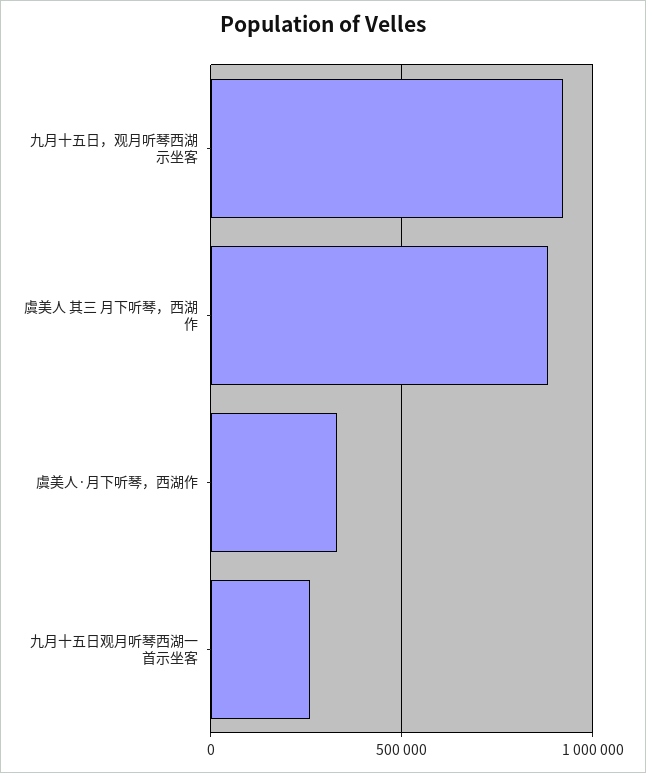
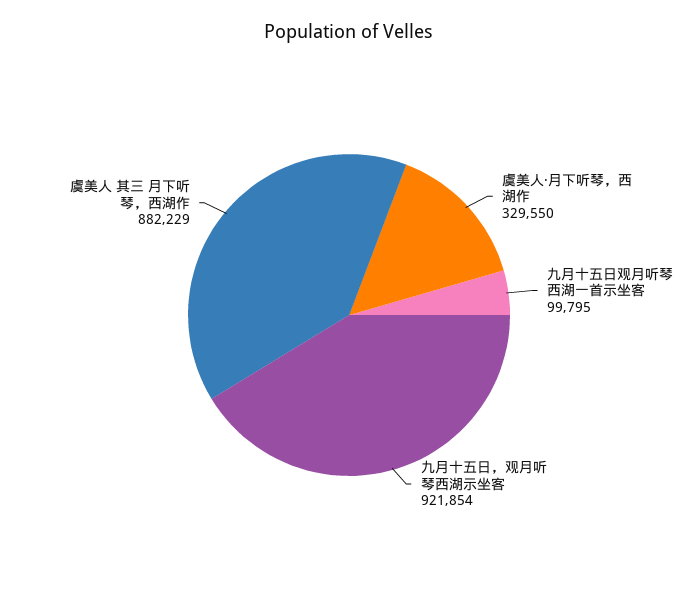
九月十五日观月听琴西湖一首示坐客: 250000 -> 99795

